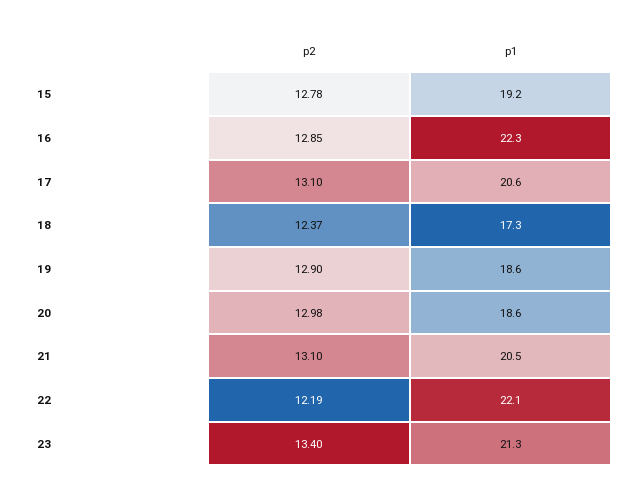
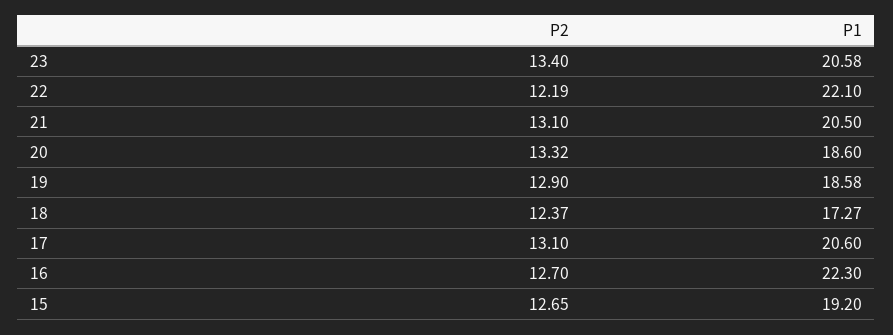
p2, 15: 12.78 -> 12.65
p2, 16: 12.85 -> 12.7
p2, 20: 12.98 -> 13.32
p1, 23: 21.3 -> 20.58

